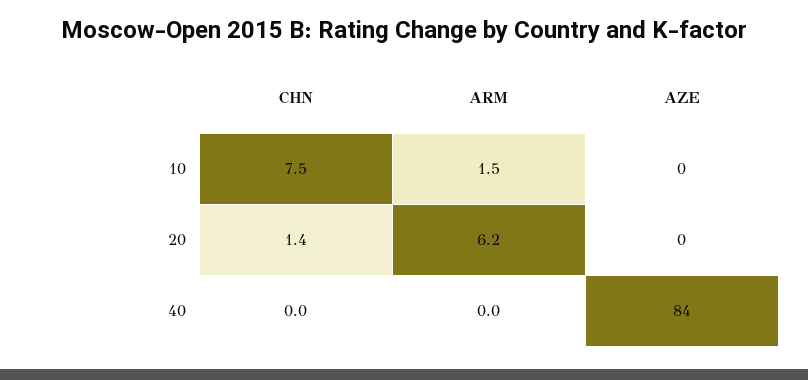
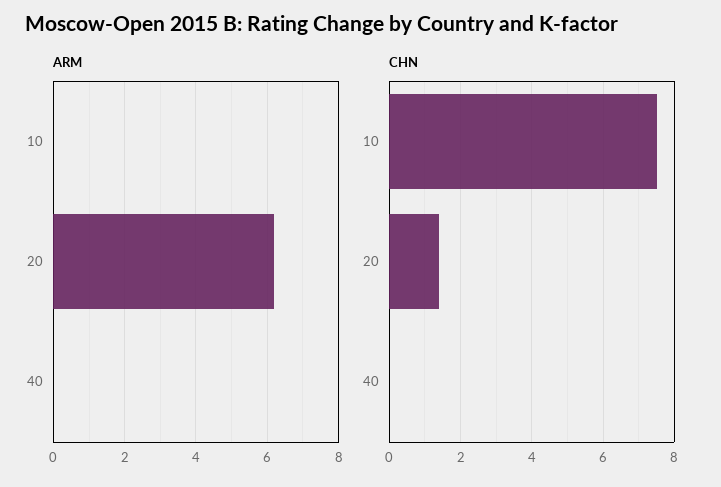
ARM, 10: 1.5 -> 0
AZE, 10: 0 -> none
AZE, 20: 0 -> none
AZE, 40: 84 -> none

